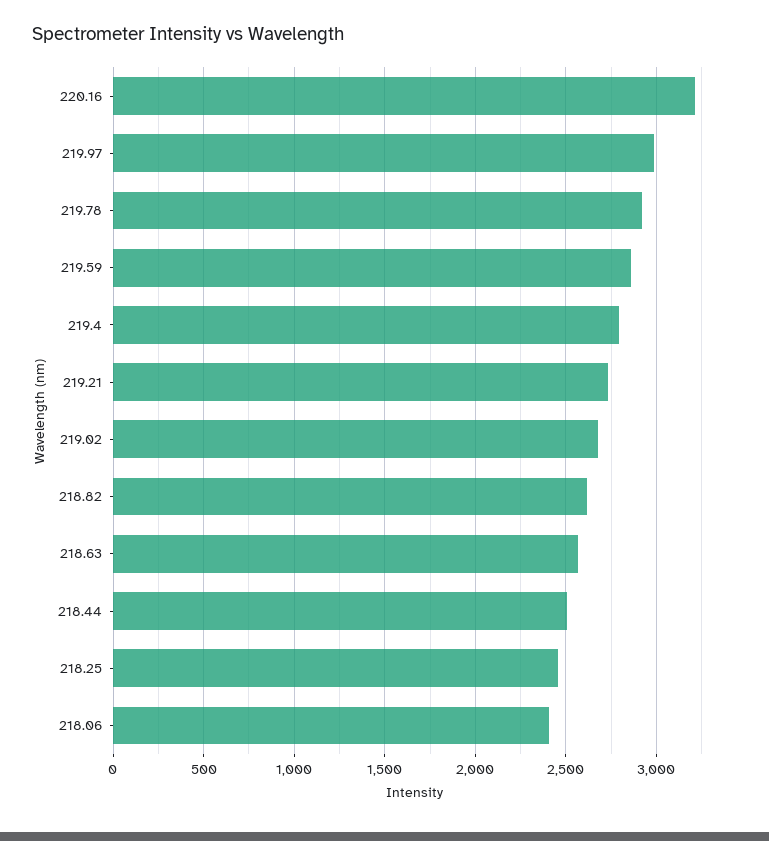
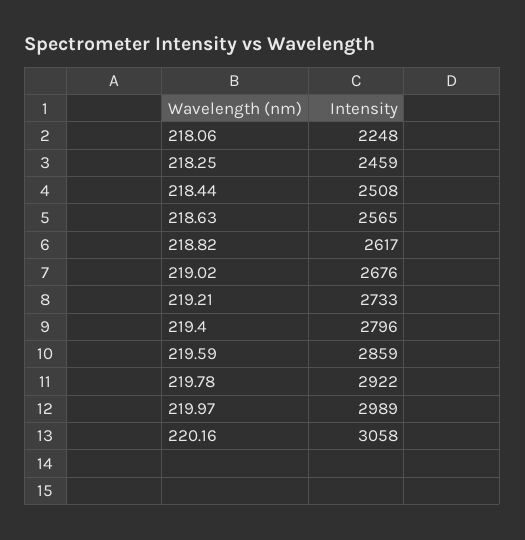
220.16: 3200 -> 3058
218.06: 2400 -> 2248

